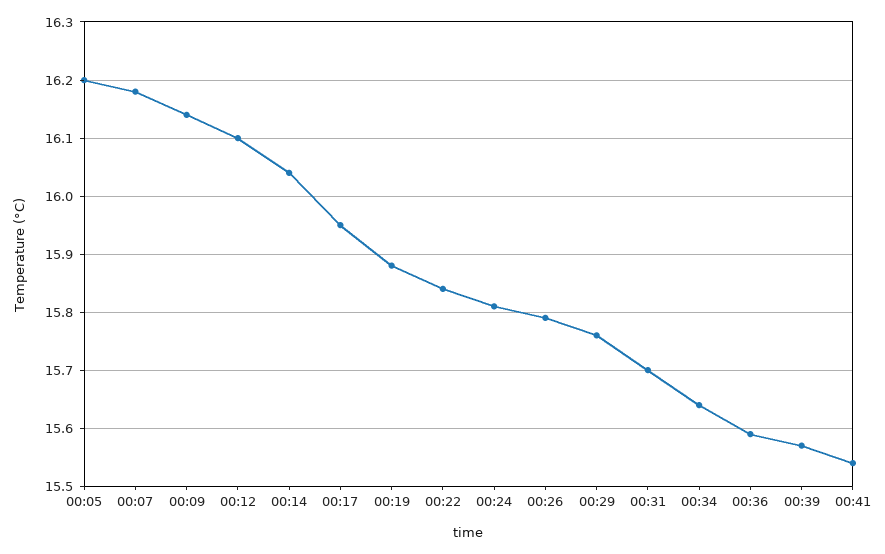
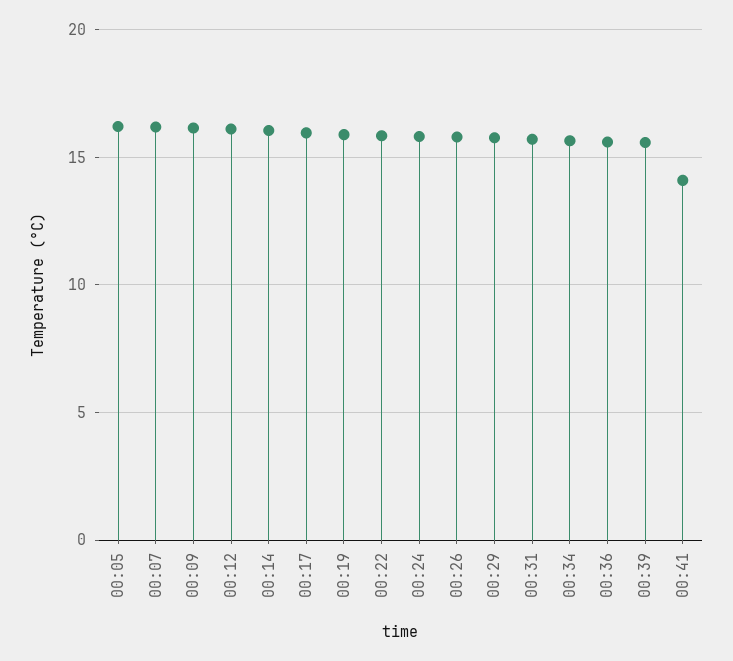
00:41: 15.55 -> 14

